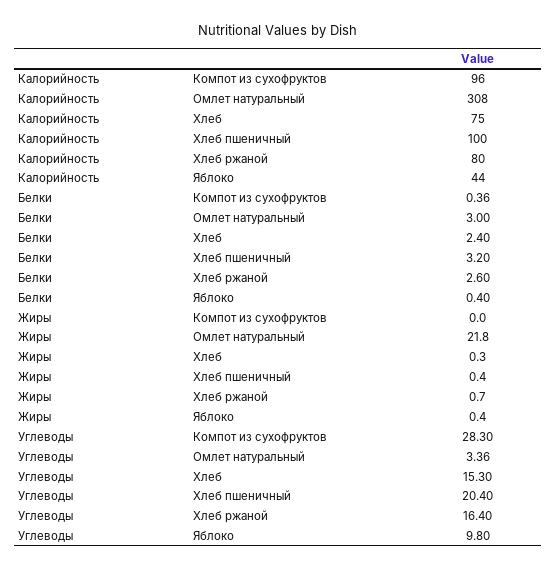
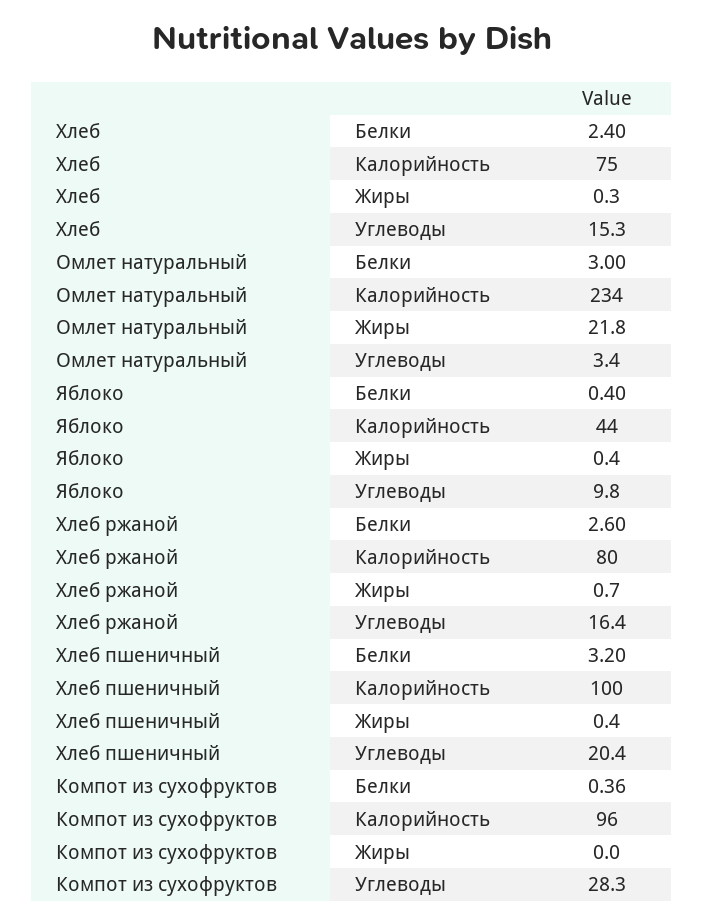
Калорийность, Омлет натуральный: 308 -> 234

